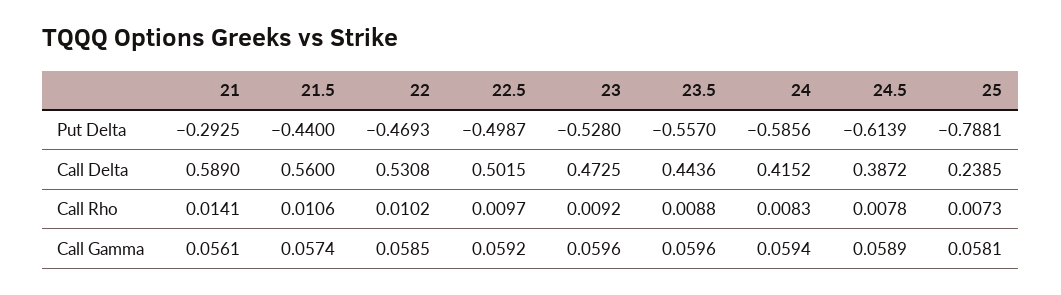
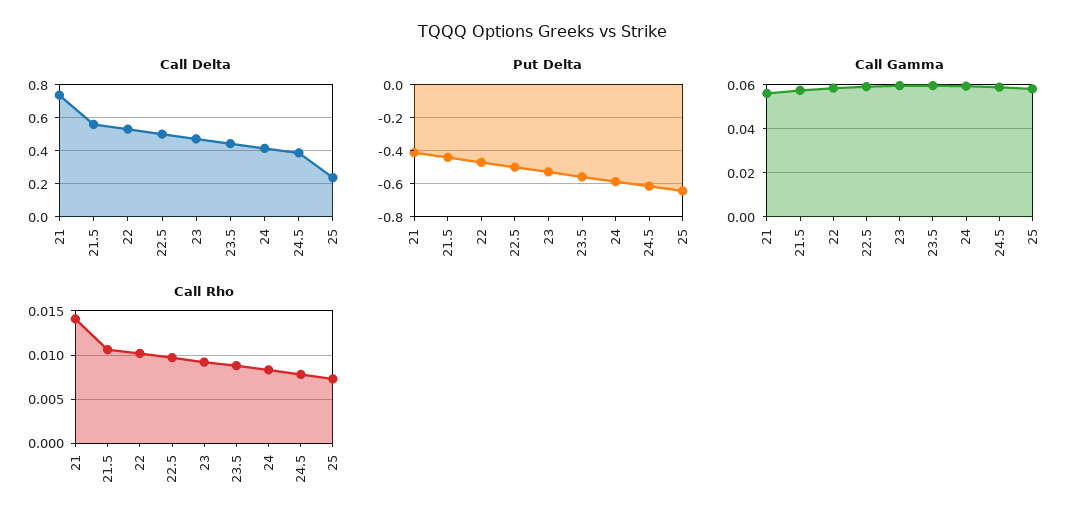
Put Delta, 21: -0.2925 -> -0.4
Put Delta, 25: -0.7881 -> -0.65
Call Delta, 21: 0.589 -> 0.75

